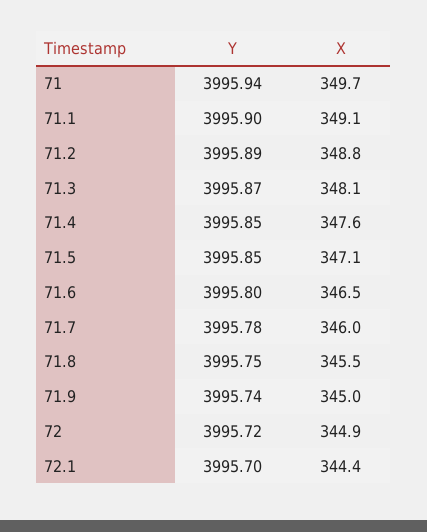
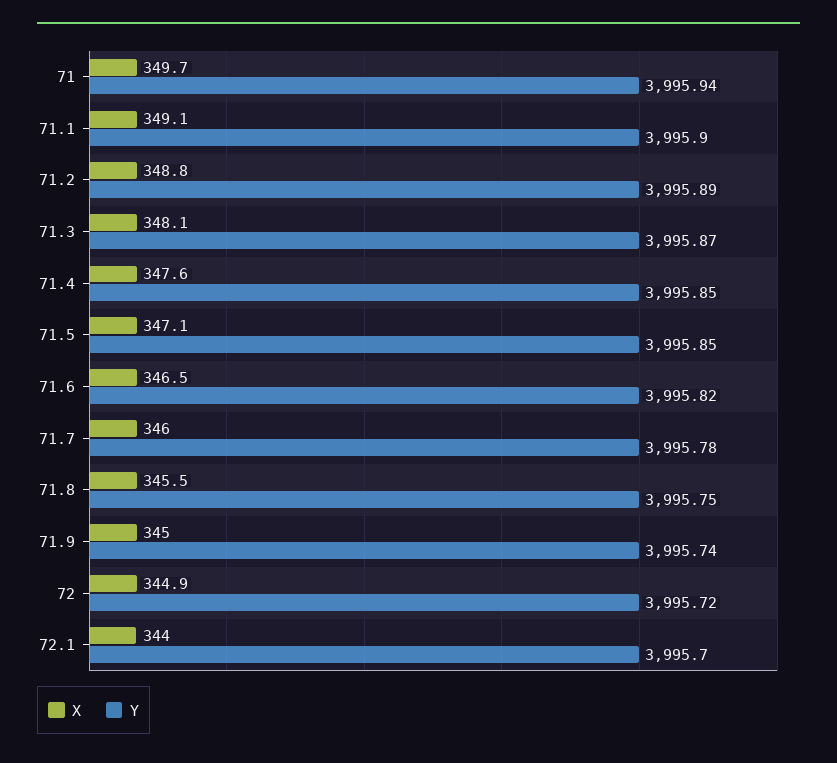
Y, 71.6: 3995.8 -> 3995.82
X, 72.1: 344.4 -> 344

